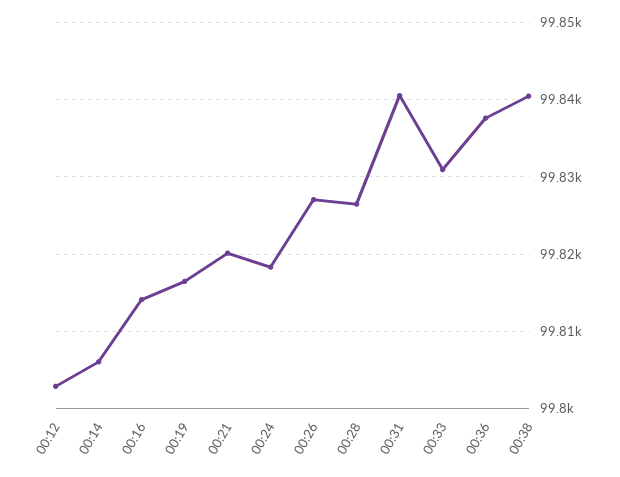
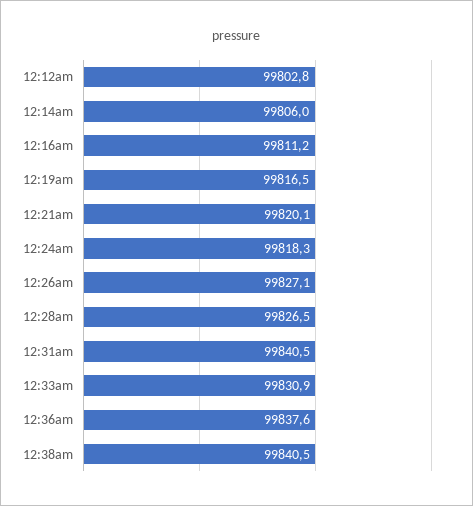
00:16: 99814 -> 99811.2

